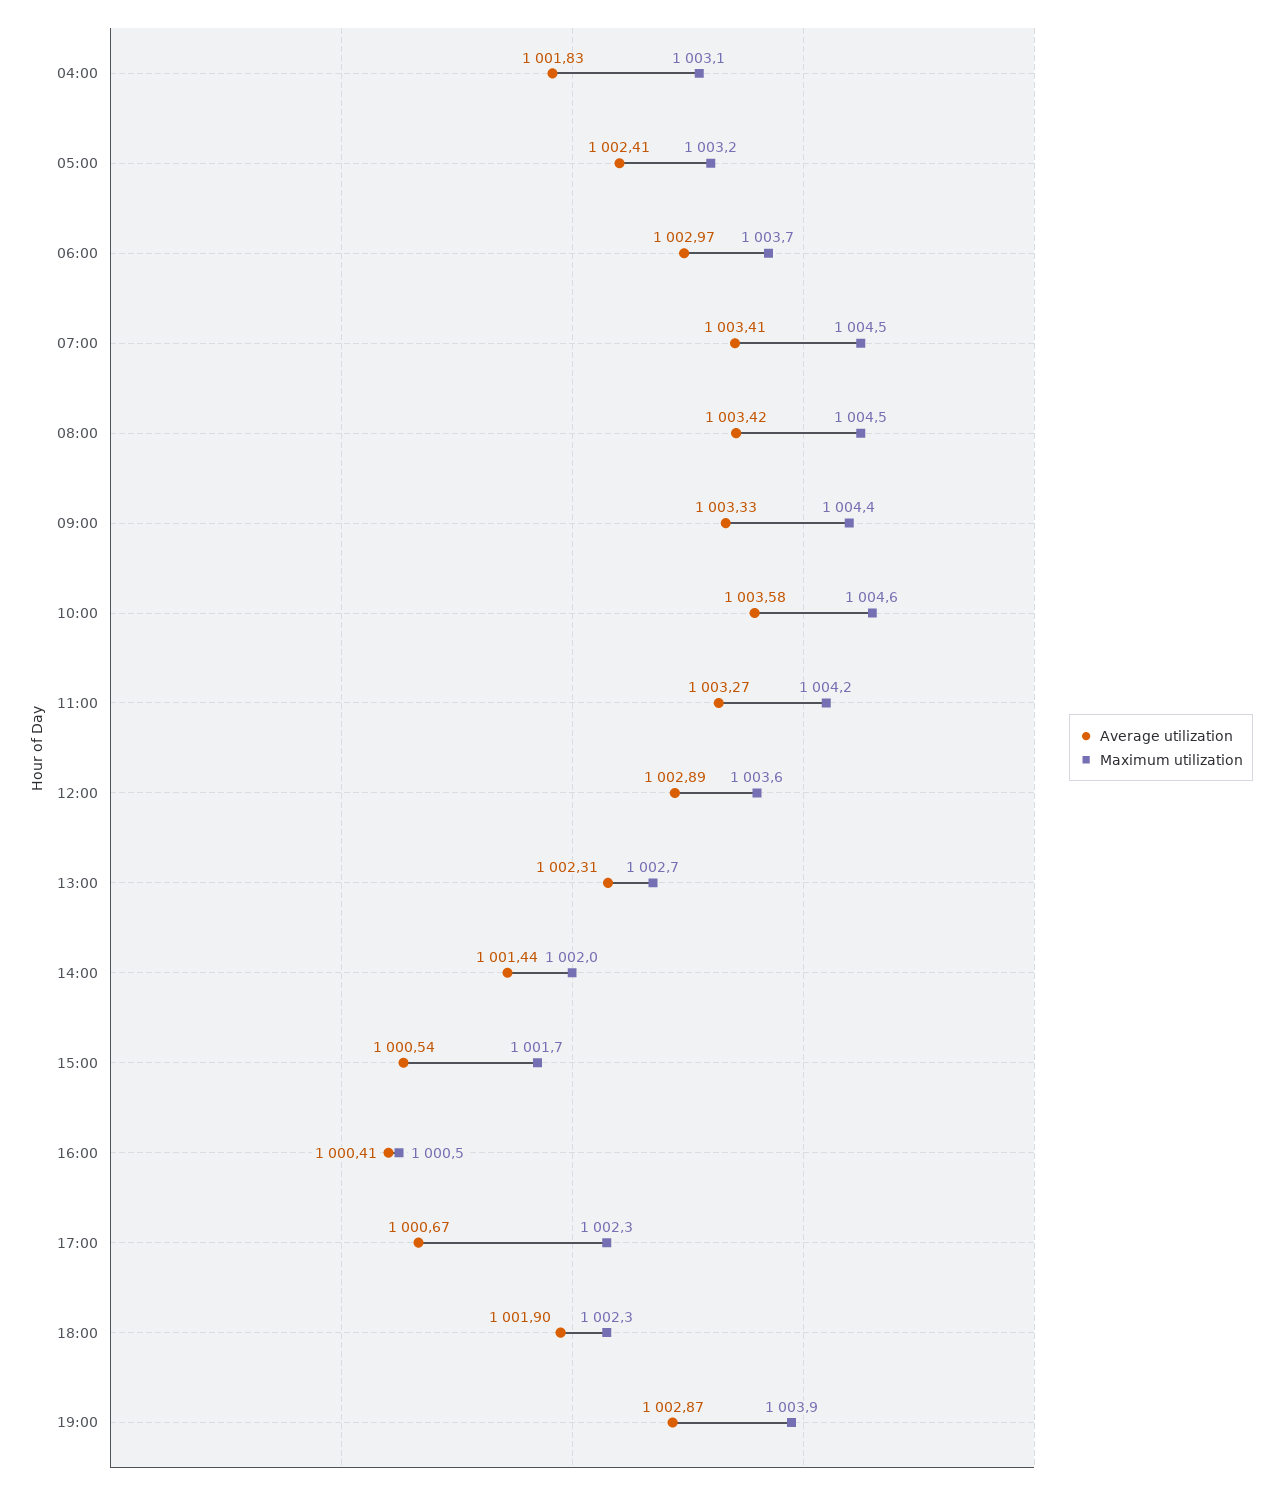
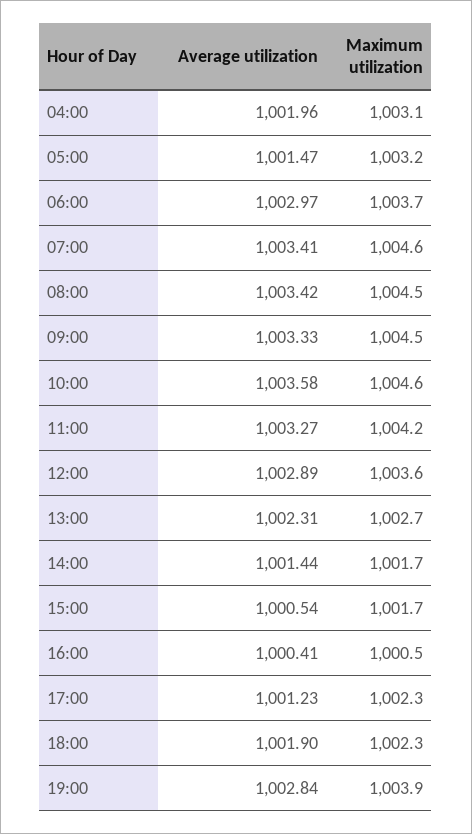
Average utilization, 04:00: 1001.83 -> 1001.96
Average utilization, 05:00: 1002.41 -> 1001.47
Maximum utilization, 07:00: 1004.5 -> 1004.6
Maximum utilization, 09:00: 1004.4 -> 1004.5
Maximum utilization, 14:00: 1002 -> 1001.7
Average utilization, 17:00: 1000.67 -> 1001.23
Average utilization, 19:00: 1002.87 -> 1002.84

